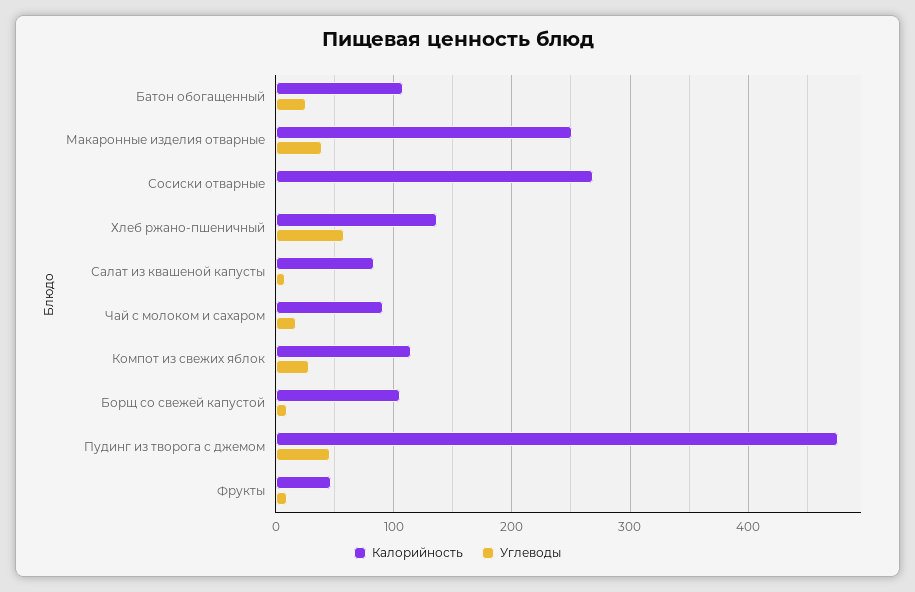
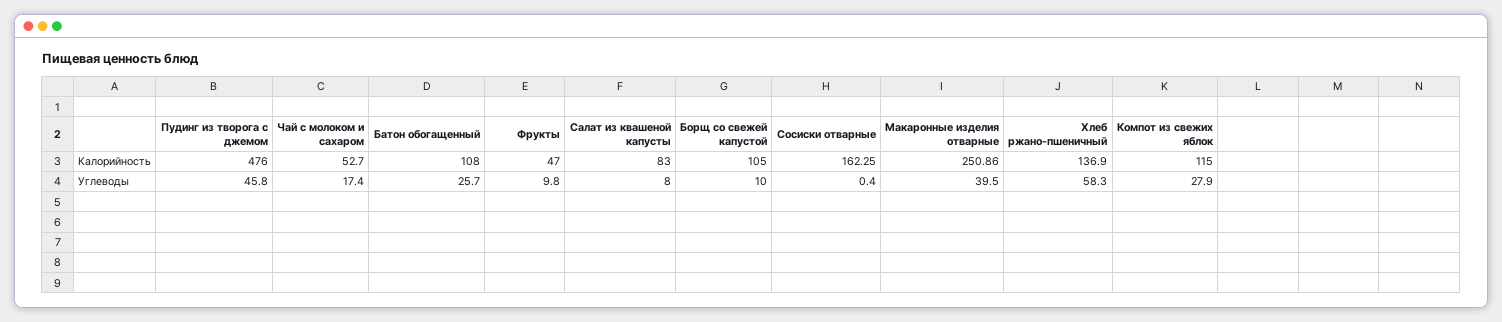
Калорийность, Сосиски отварные: 270 -> 162.25
Калорийность, Чай с молоком и сахаром: 90 -> 52.7

